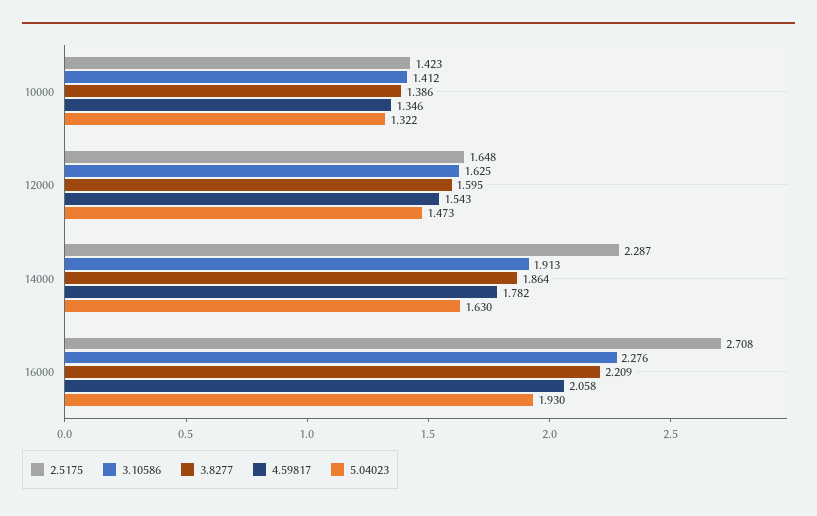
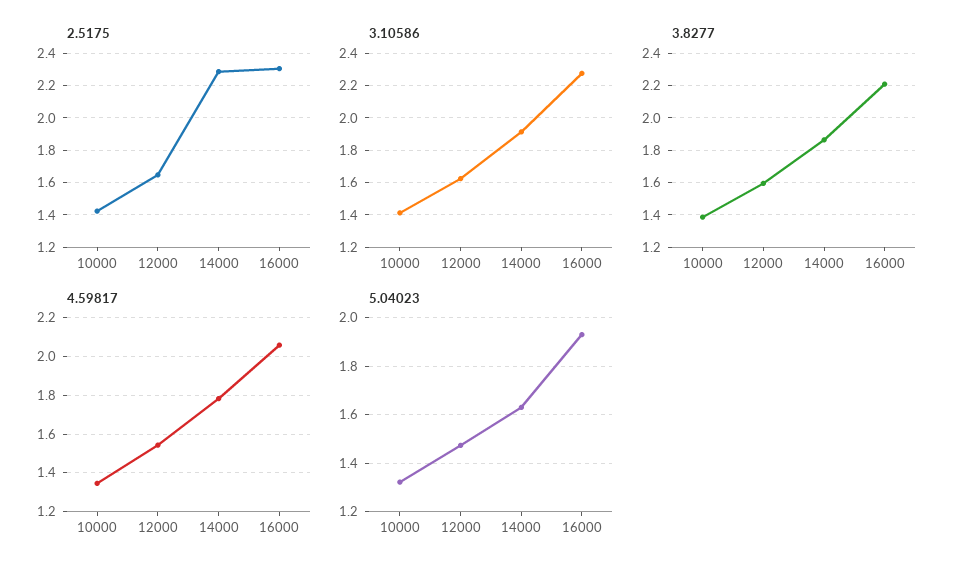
2.5175, 16000: 2.708 -> 2.3

